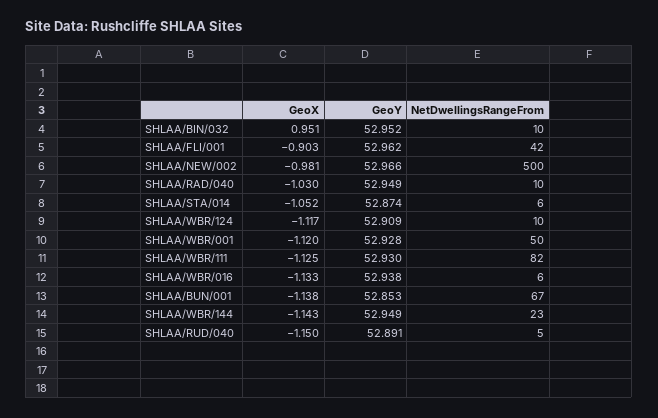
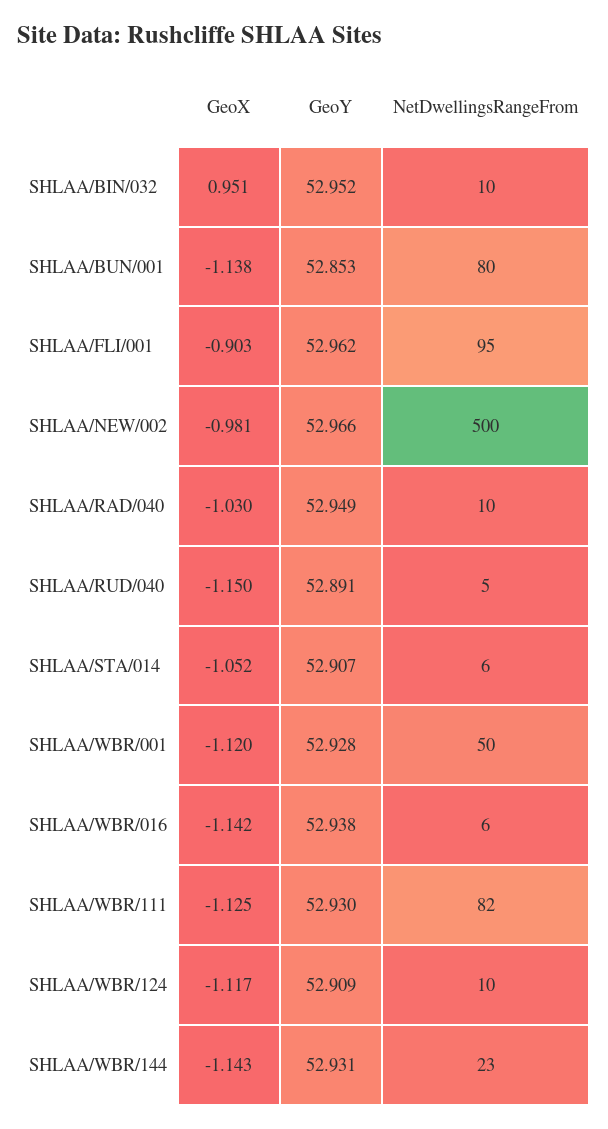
NetDwellingsRangeFrom, SHLAA/FLI/001: 42 -> 95
GeoY, SHLAA/STA/014: 52.874 -> 52.907
GeoX, SHLAA/WBR/016: -1.133 -> -1.142
NetDwellingsRangeFrom, SHLAA/BUN/001: 67 -> 80
GeoY, SHLAA/WBR/144: 52.949 -> 52.931

